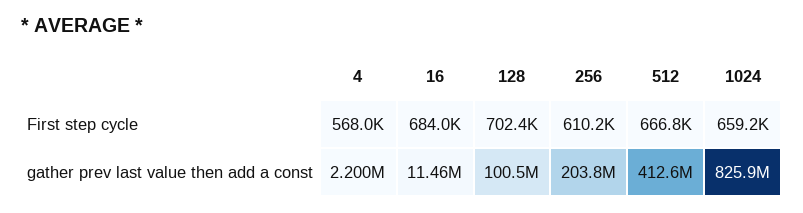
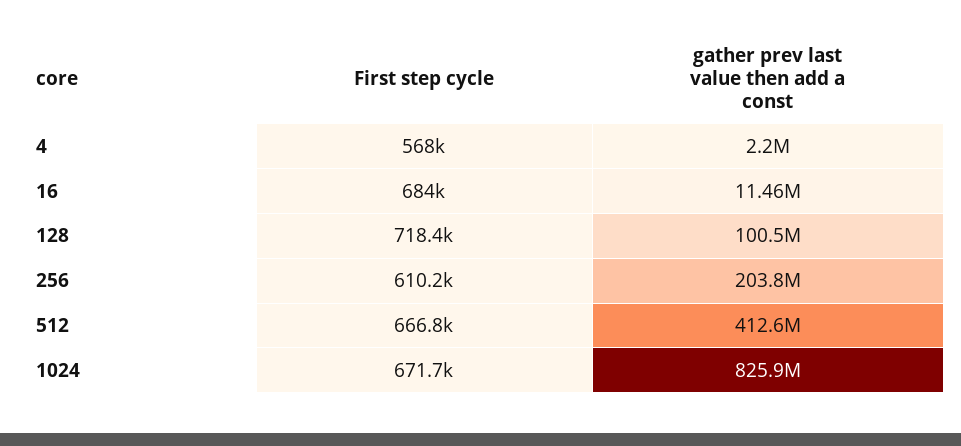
128, First step cycle: 702400 -> 718400
1024, First step cycle: 659200 -> 671700

